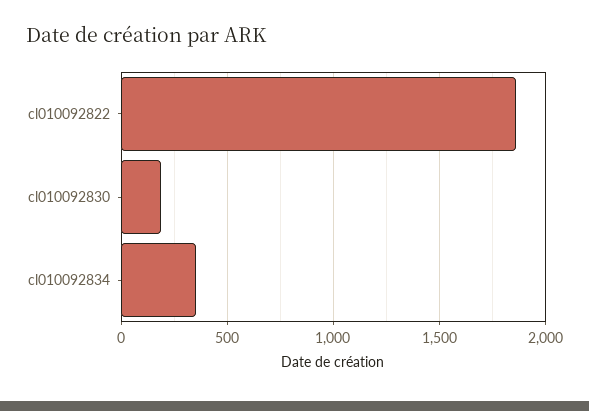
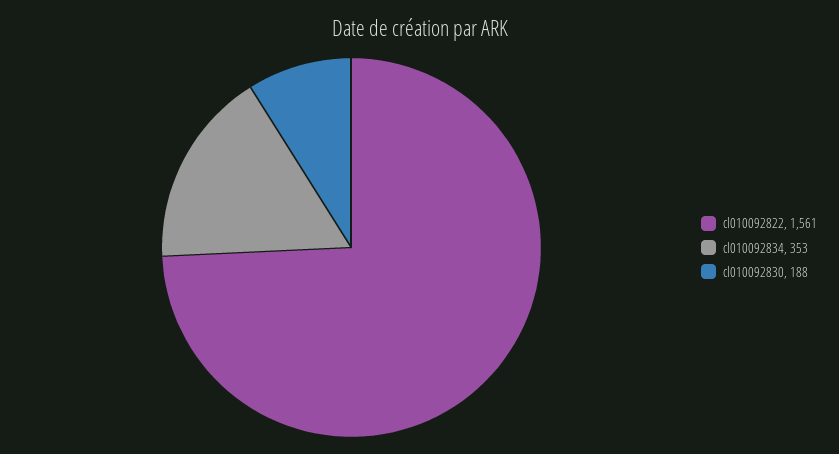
cl010092822: 1850 -> 1561

